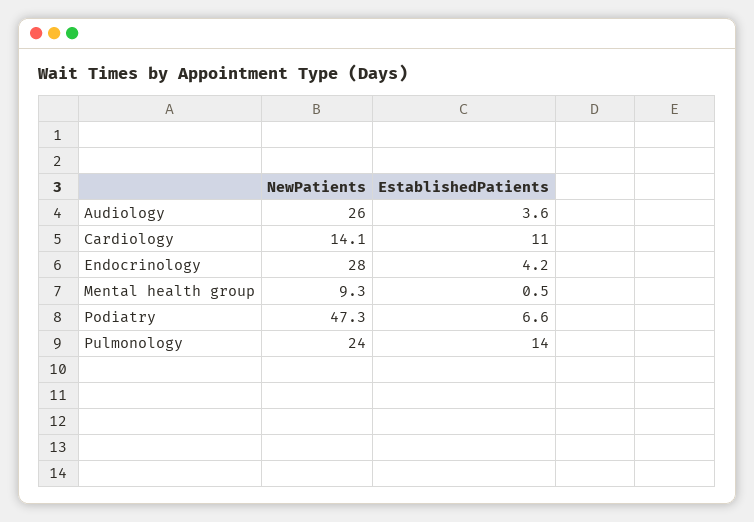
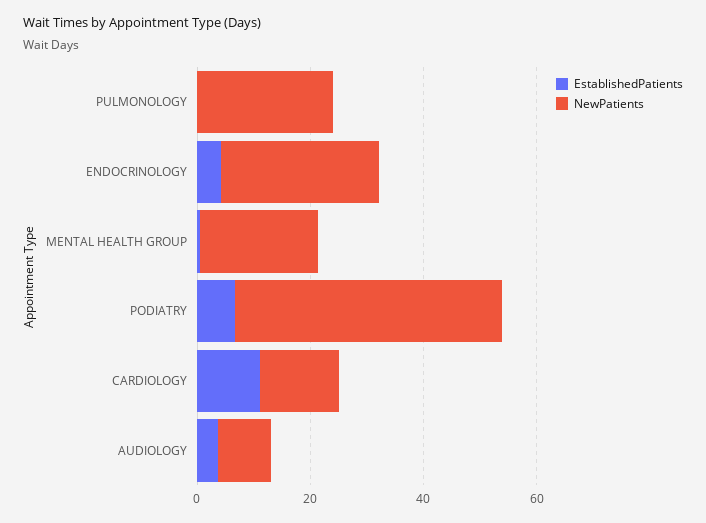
NewPatients, Audiology: 26 -> 10
NewPatients, Mental health group: 9.3 -> 20
EstablishedPatients, Pulmonology: 14 -> 0

